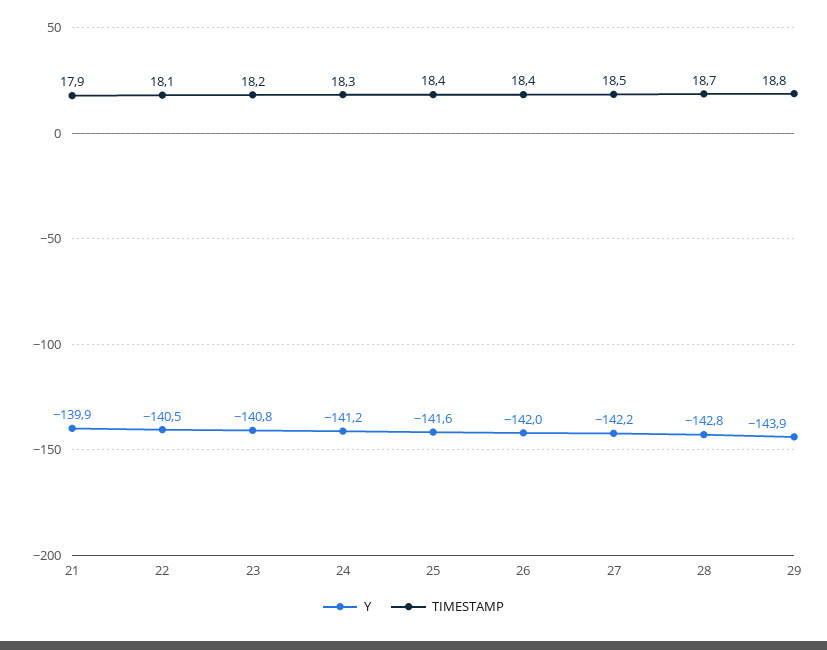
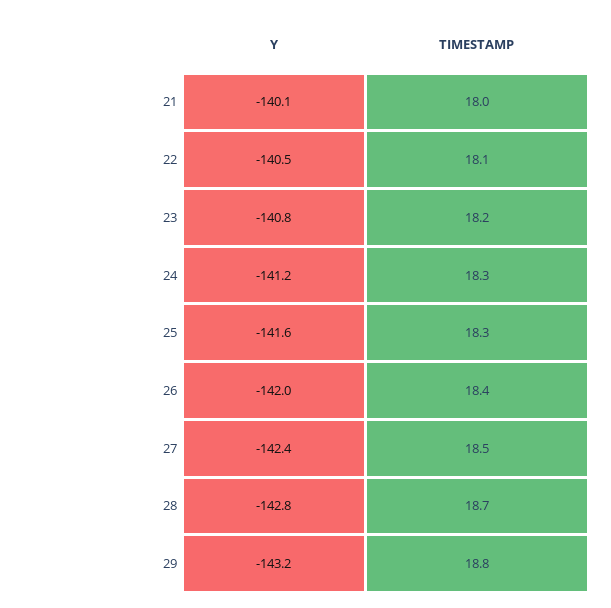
Y, 21: -139.9 -> -140.1
TIMESTAMP, 21: 17.9 -> 18
TIMESTAMP, 25: 18.4 -> 18.3
Y, 27: -142.2 -> -142.4
Y, 29: -143.9 -> -143.2

